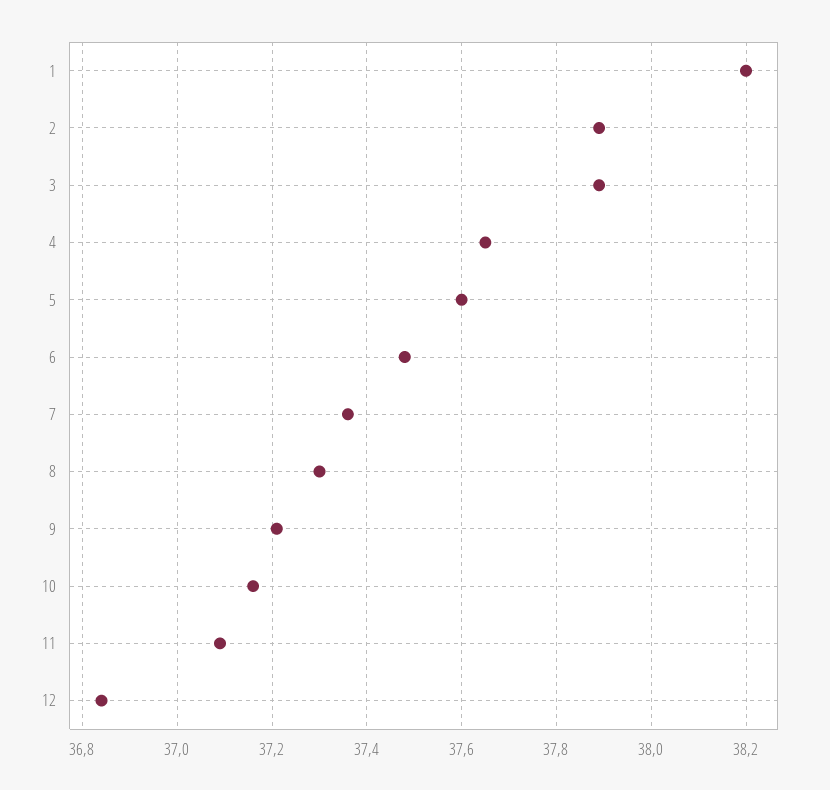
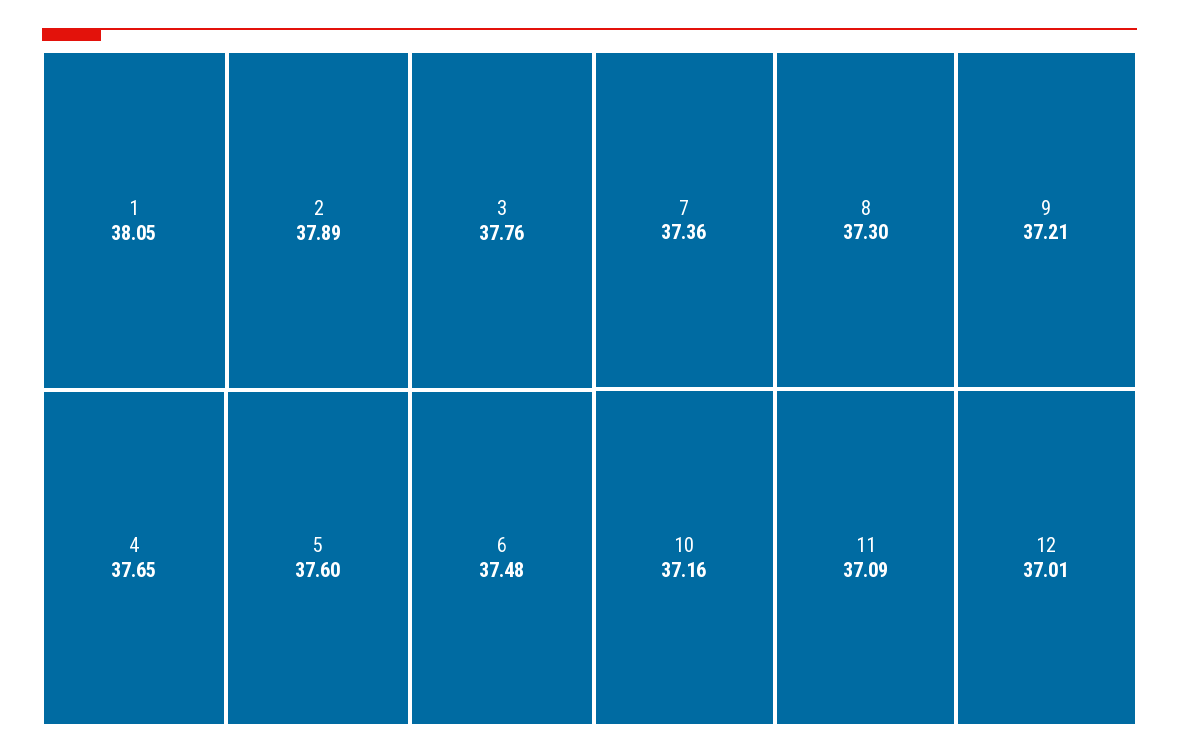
1: 38.2 -> 38.05
3: 37.9 -> 37.76
12: 36.85 -> 37.01

